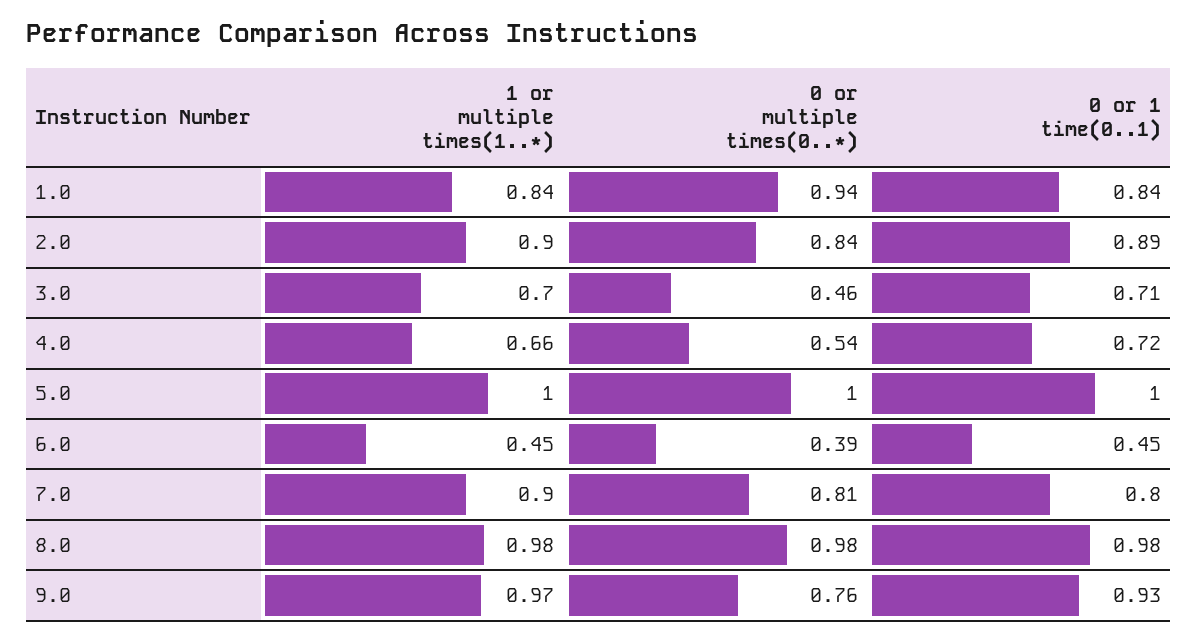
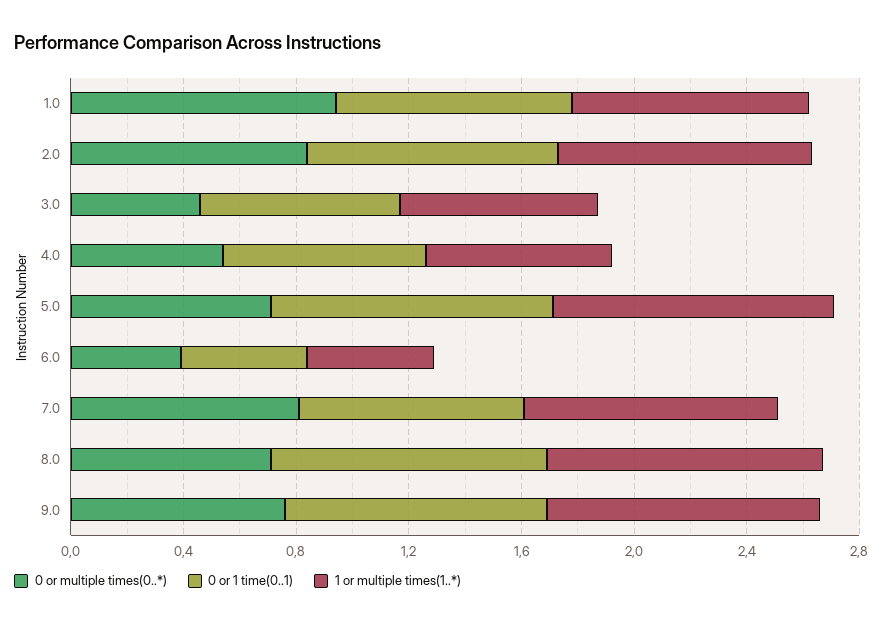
0 or multiple times(0..*), 5.0: 1 -> 0.7
0 or multiple times(0..*), 8.0: 0.98 -> 0.7

